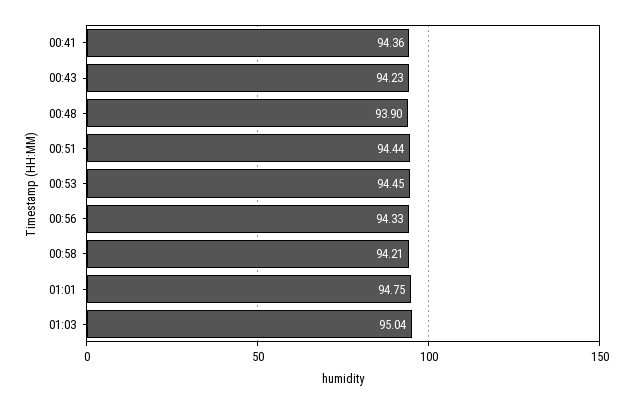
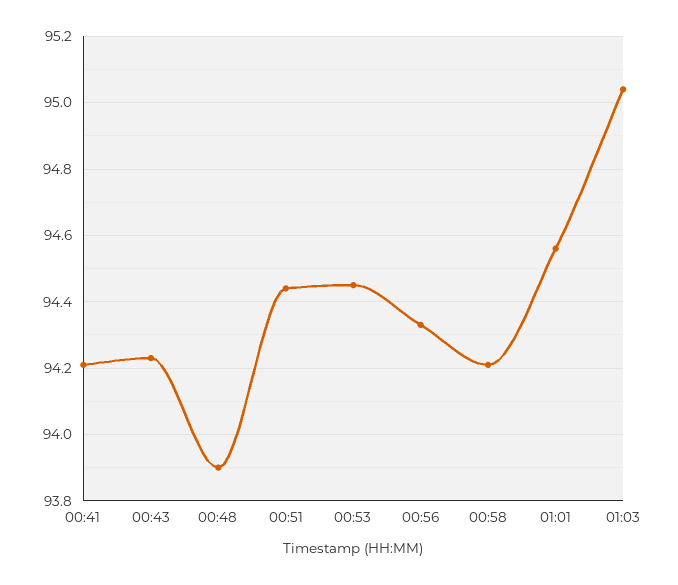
00:41: 94.36 -> 94.2
01:01: 94.75 -> 94.55

